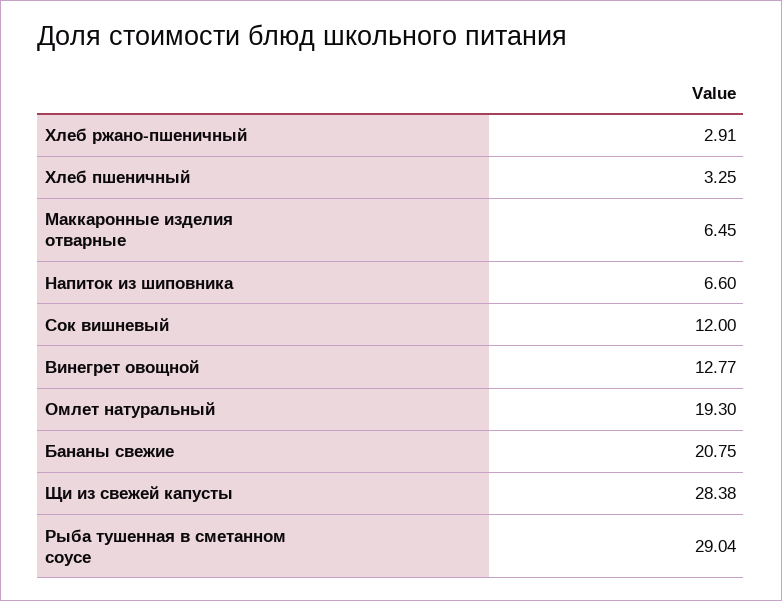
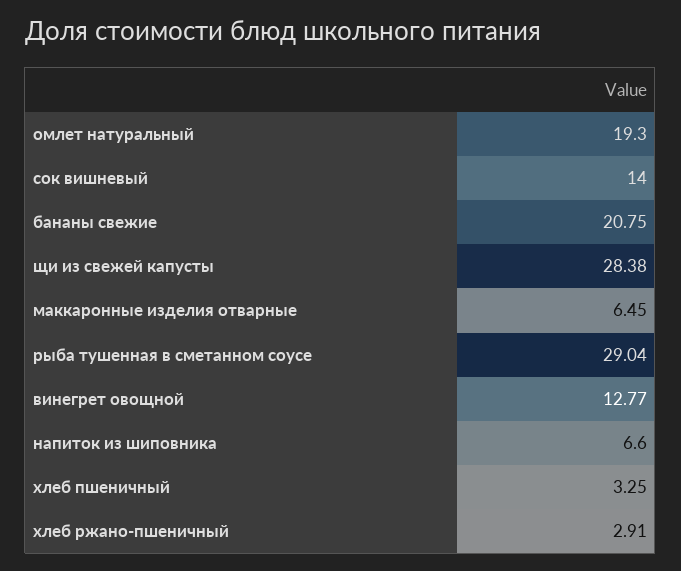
Сок вишневый: 12 -> 14

